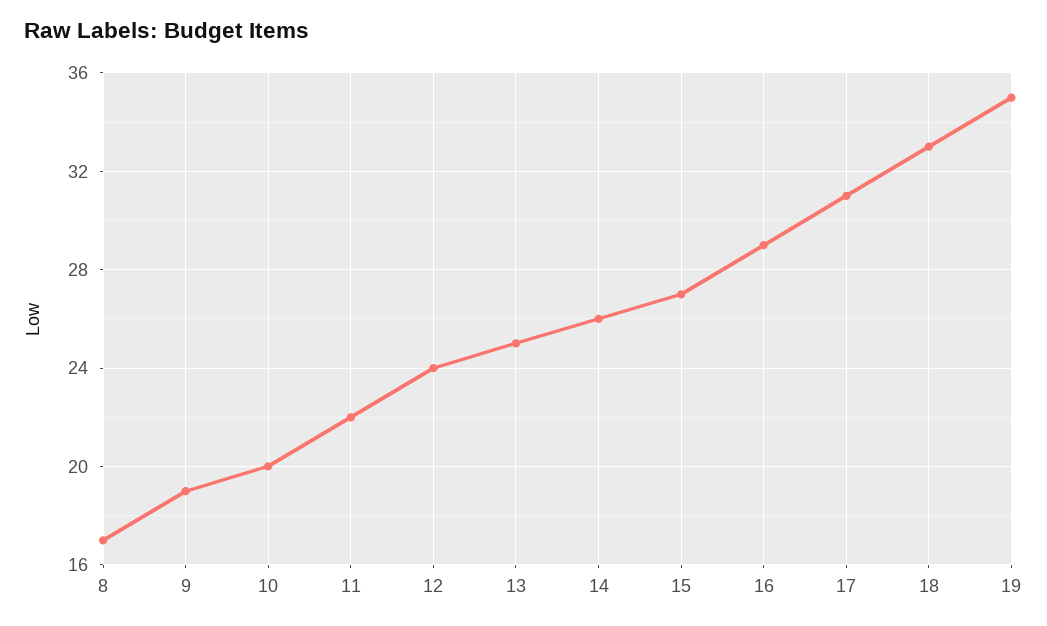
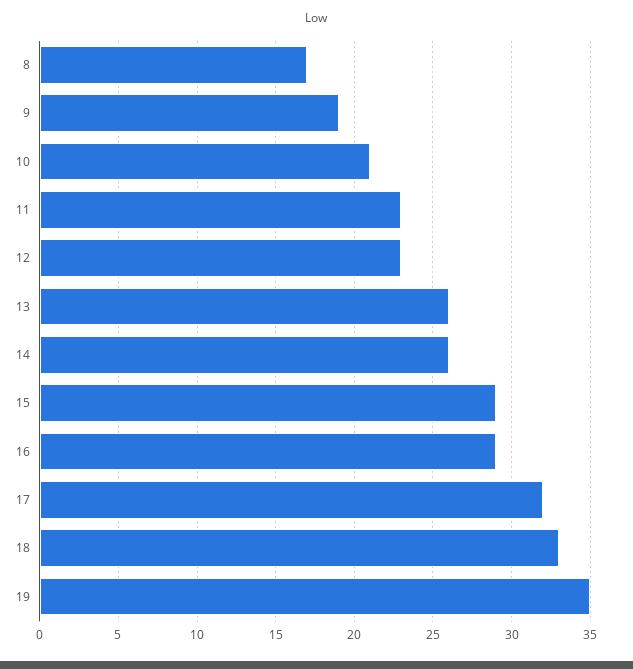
10: 20 -> 21
11: 22 -> 23
12: 24 -> 23
13: 25 -> 26
15: 27 -> 29
17: 31 -> 32

